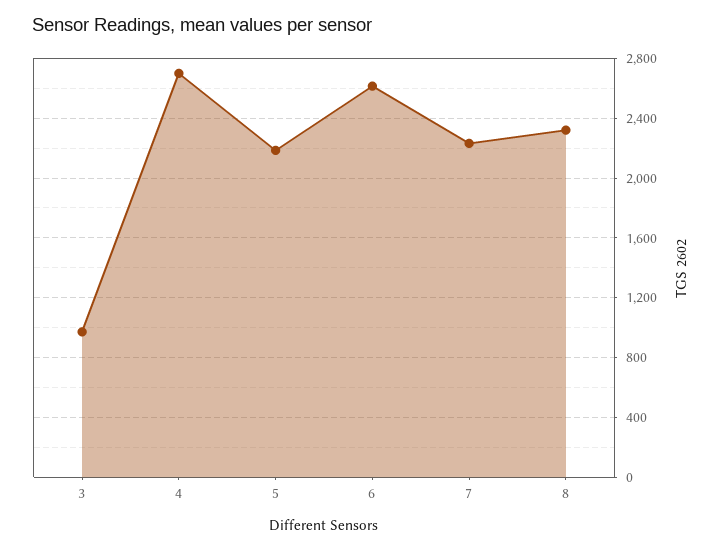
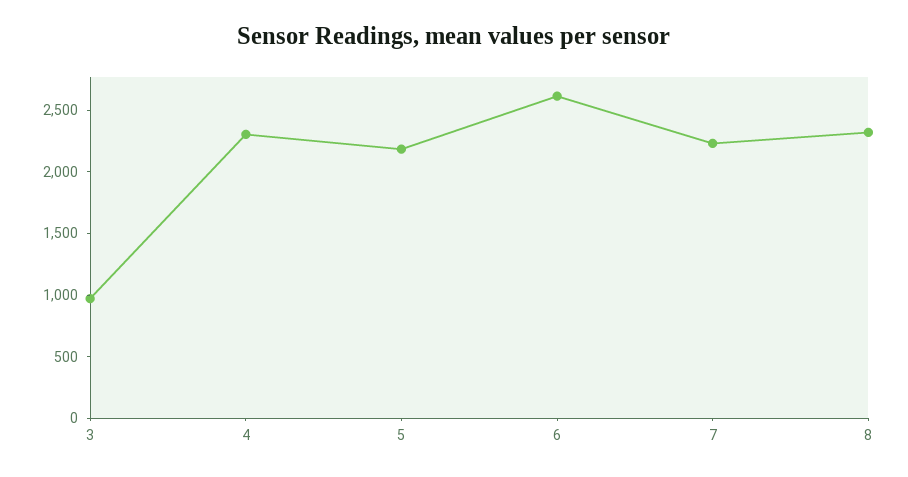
4: 2700 -> 2300

